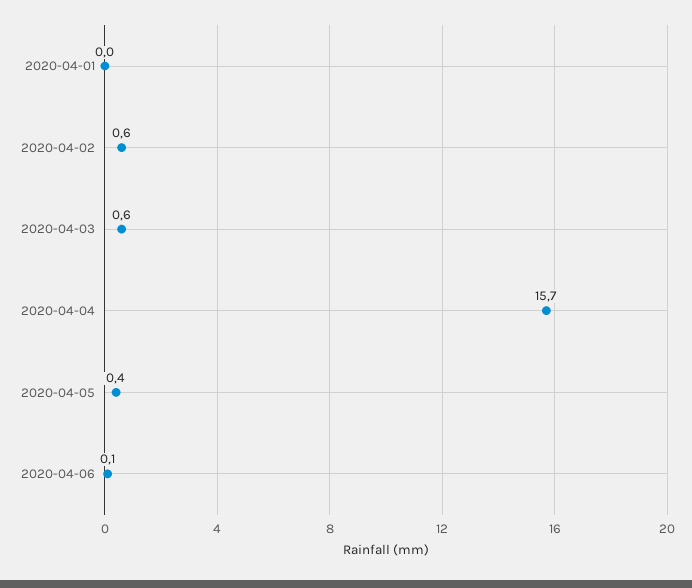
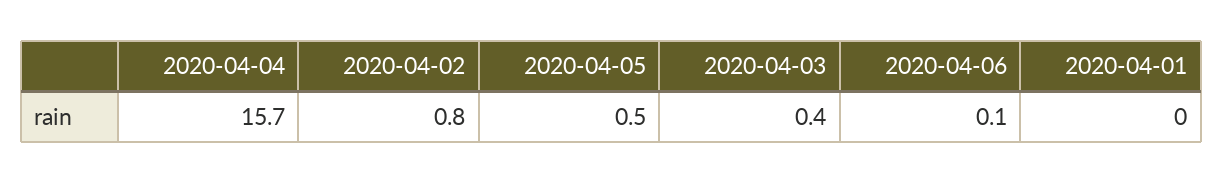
2020-04-02: 0.6 -> 0.8
2020-04-03: 0.6 -> 0.4
2020-04-05: 0.4 -> 0.5

